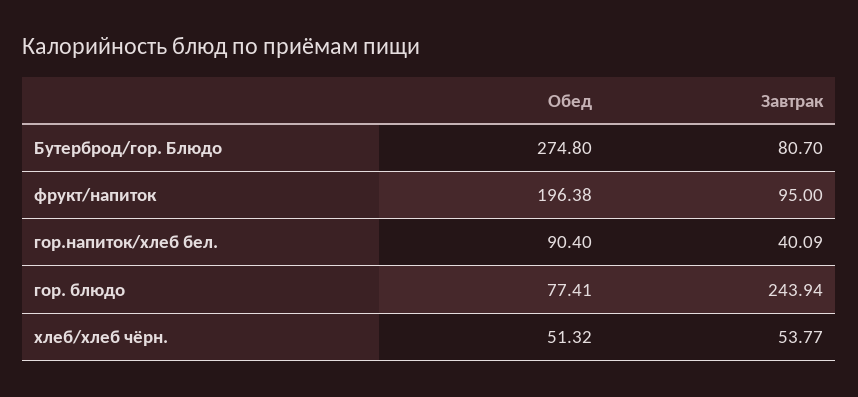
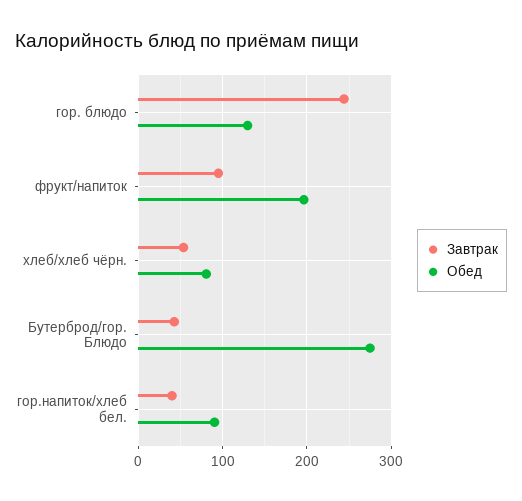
Завтрак, Бутерброд/гор. Блюдо: 80.7 -> 40
Обед, гор. блюдо: 77.41 -> 130
Обед, хлеб/хлеб чёрн.: 51.32 -> 80

